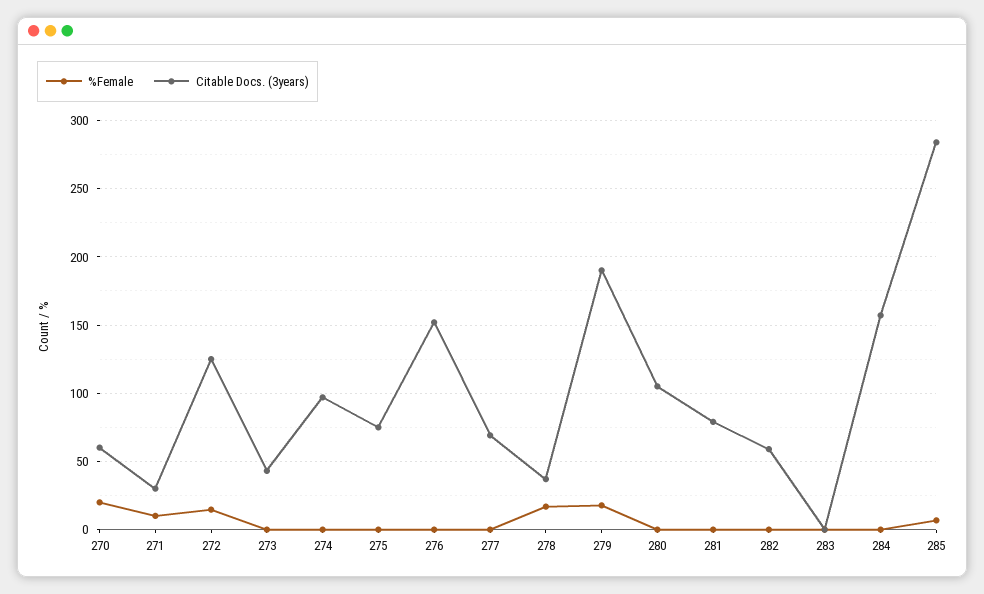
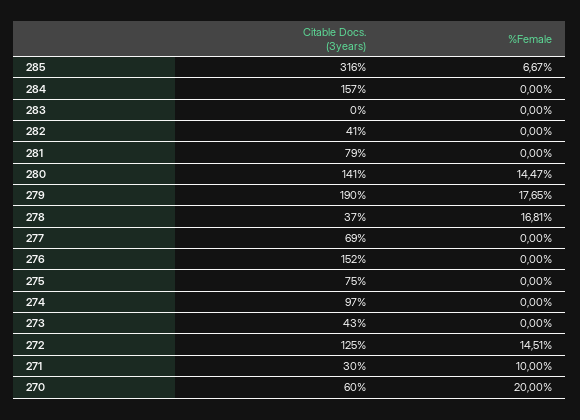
%Female, 280: 0 -> 14.47
Citable Docs. (3years), 280: 105 -> 141
Citable Docs. (3years), 282: 60 -> 41
Citable Docs. (3years), 285: 285 -> 316

